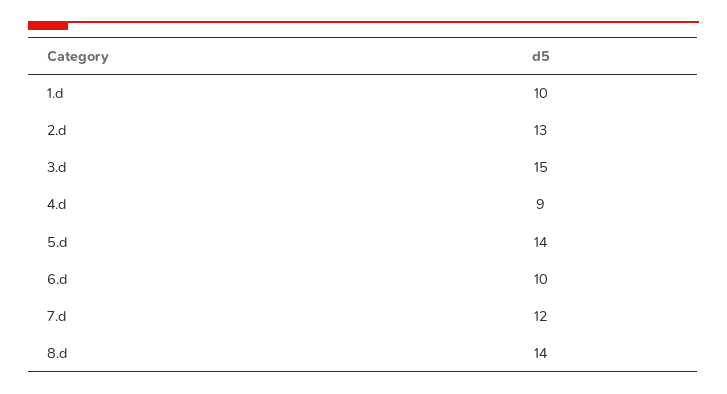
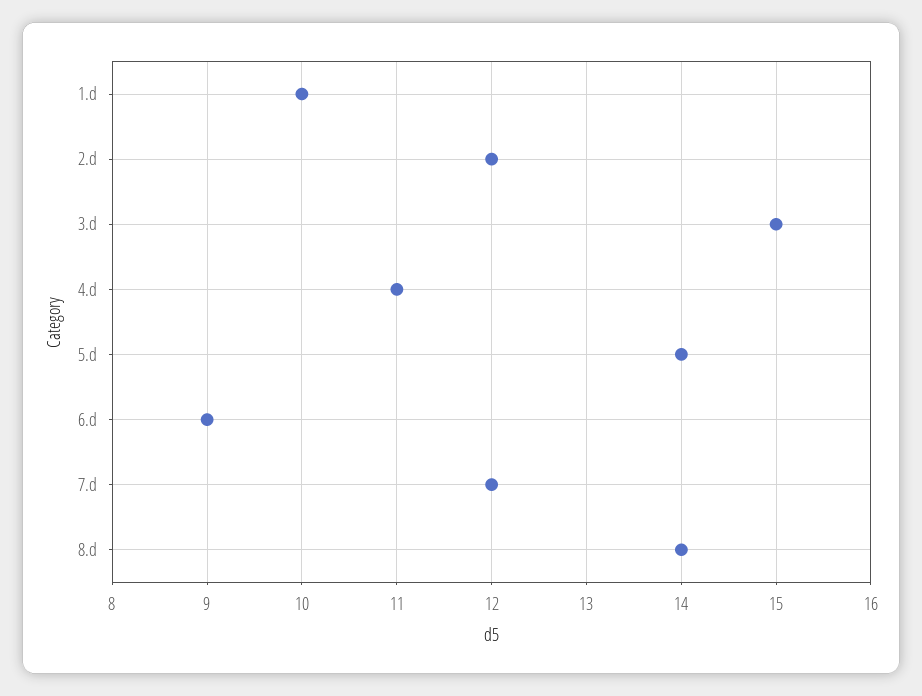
2.d: 13 -> 12
4.d: 9 -> 11
6.d: 10 -> 9

